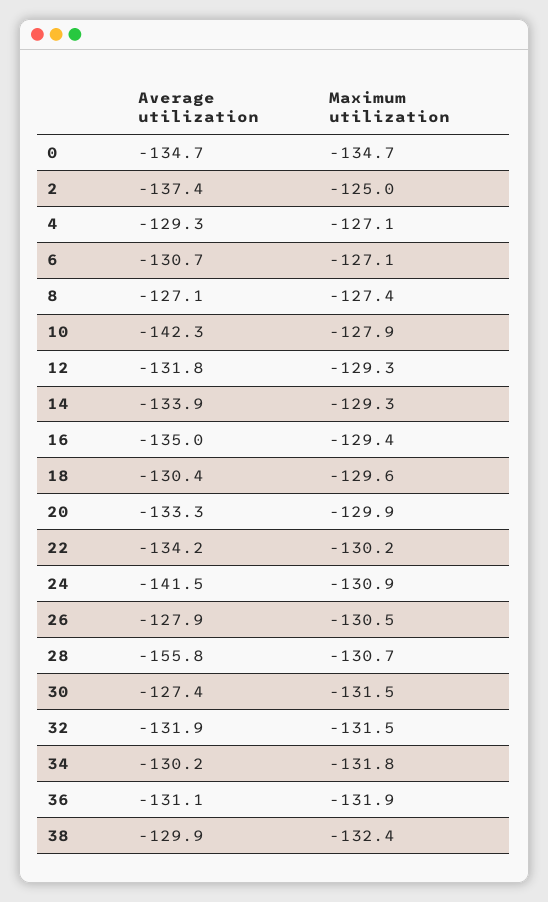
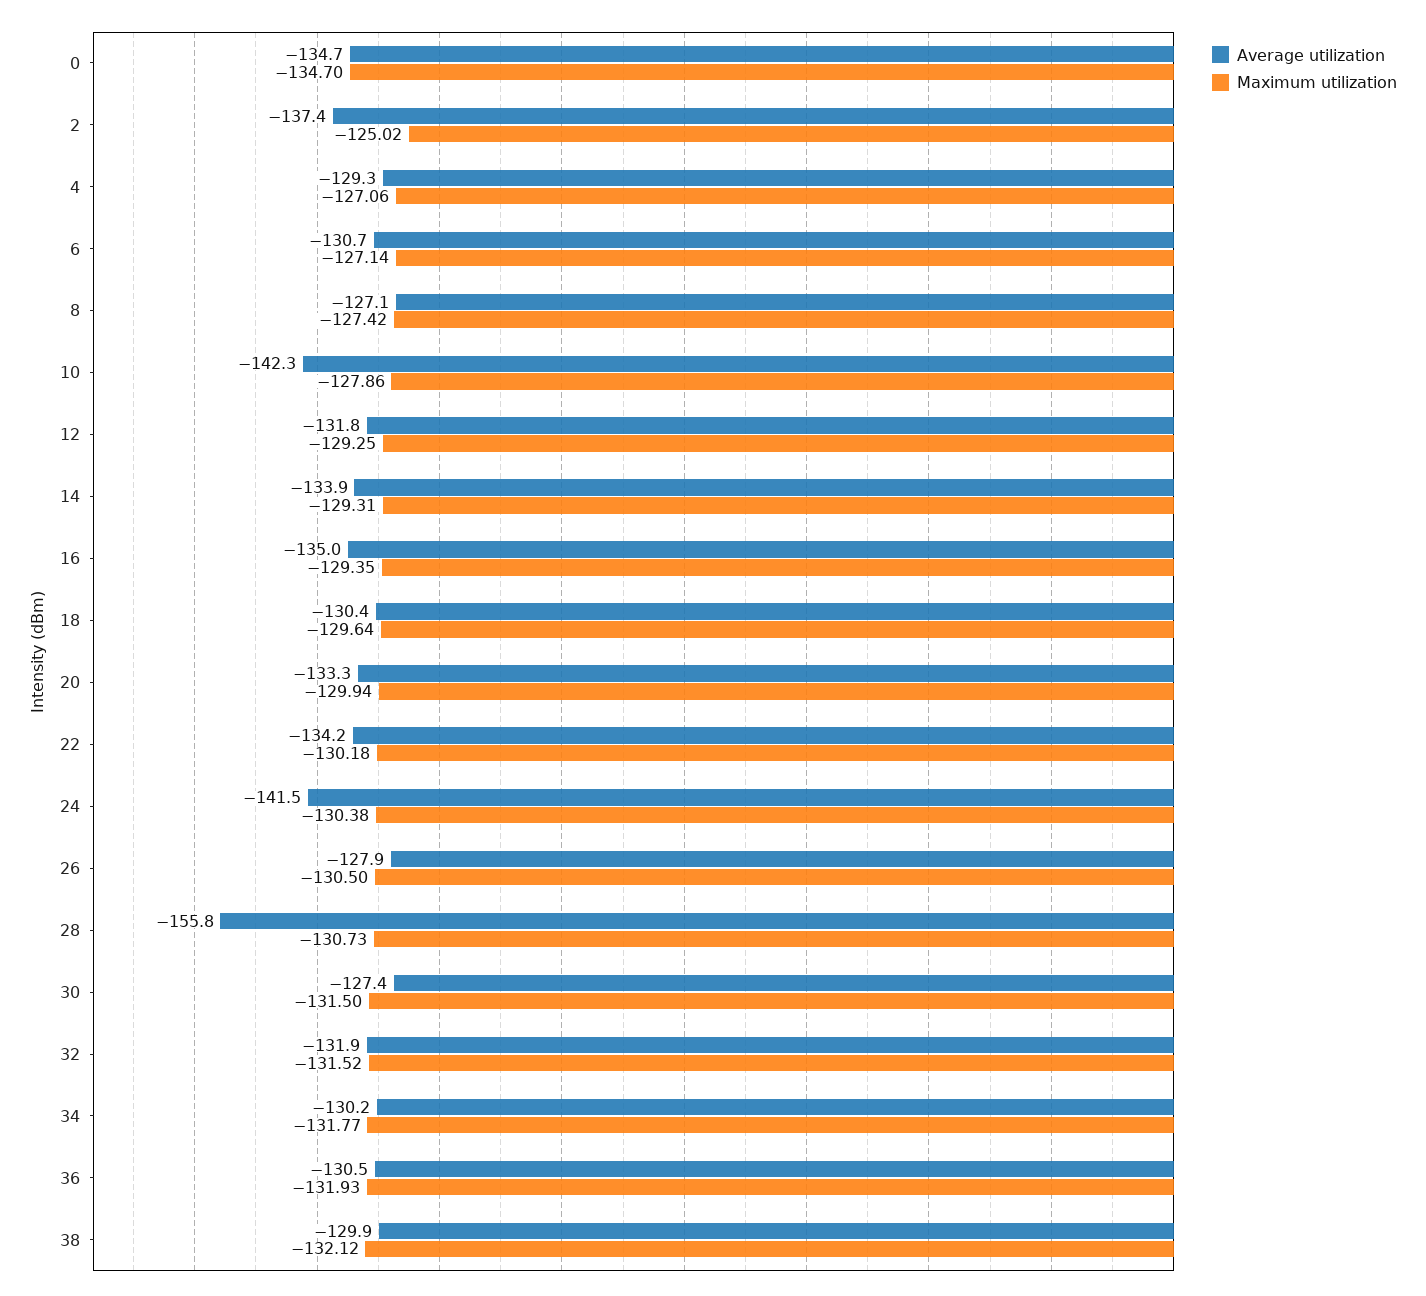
Maximum utilization, 24: -130.9 -> -130.38
Average utilization, 36: -131.1 -> -130.5
Maximum utilization, 38: -132.4 -> -132.12

